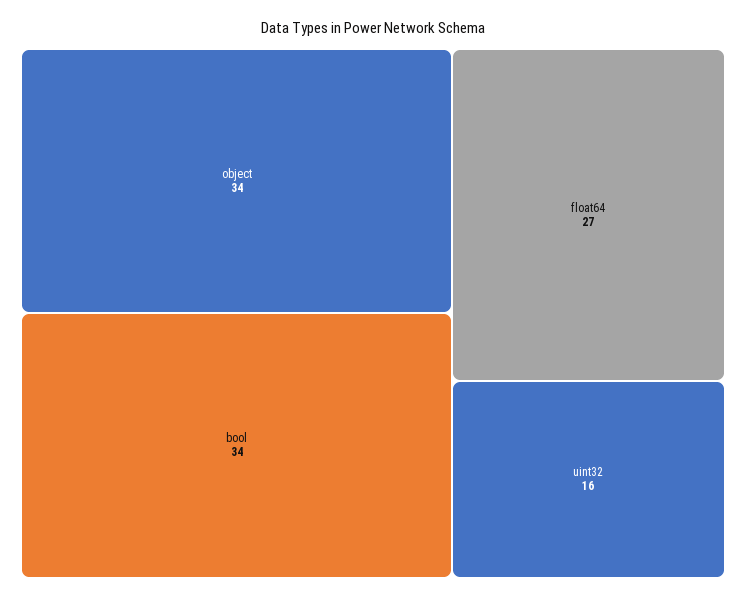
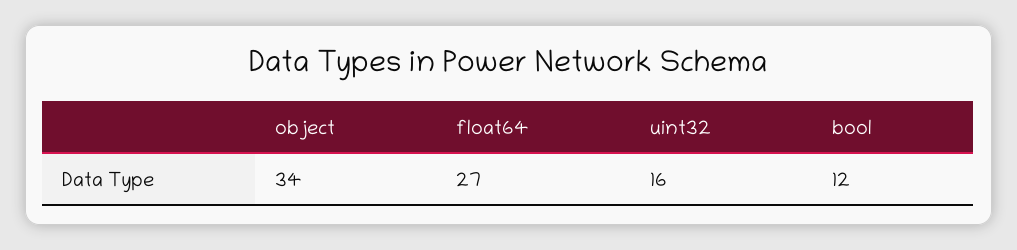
bool: 34 -> 12

